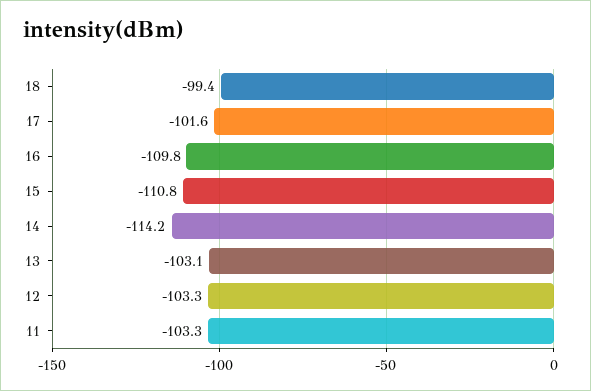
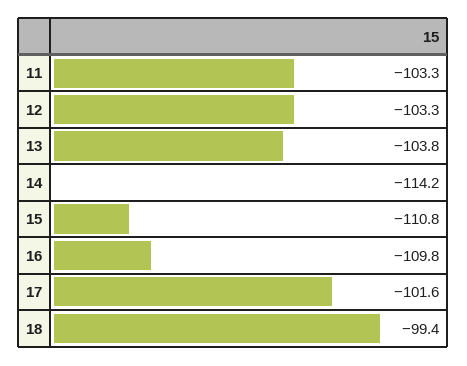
13: -103.1 -> -103.8

